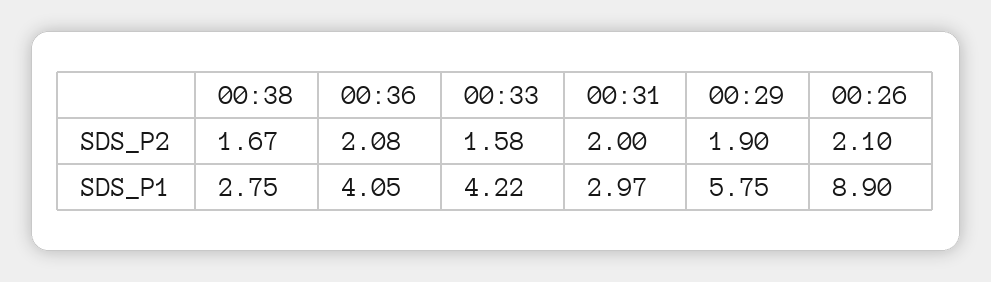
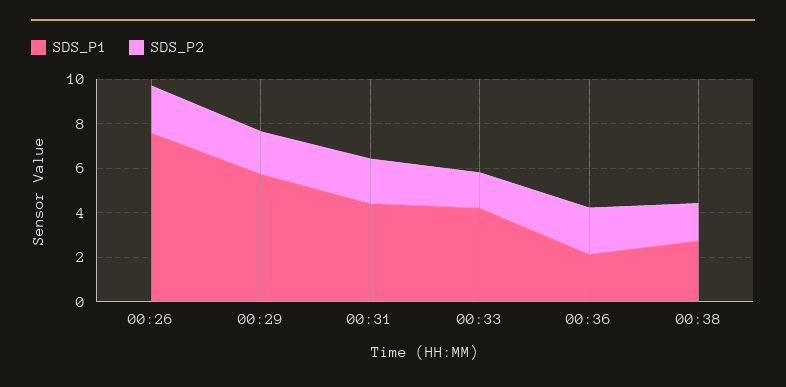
SDS_P1, 00:36: 4.05 -> 2
SDS_P1, 00:31: 2.97 -> 4.5
SDS_P1, 00:26: 8.9 -> 7.5

